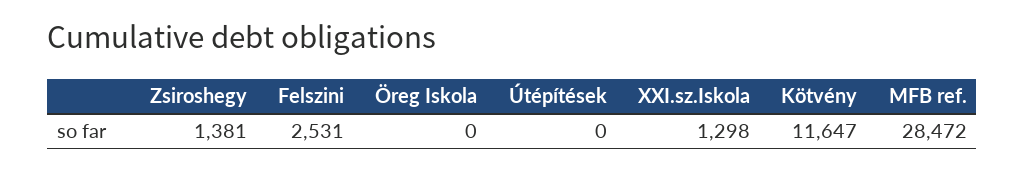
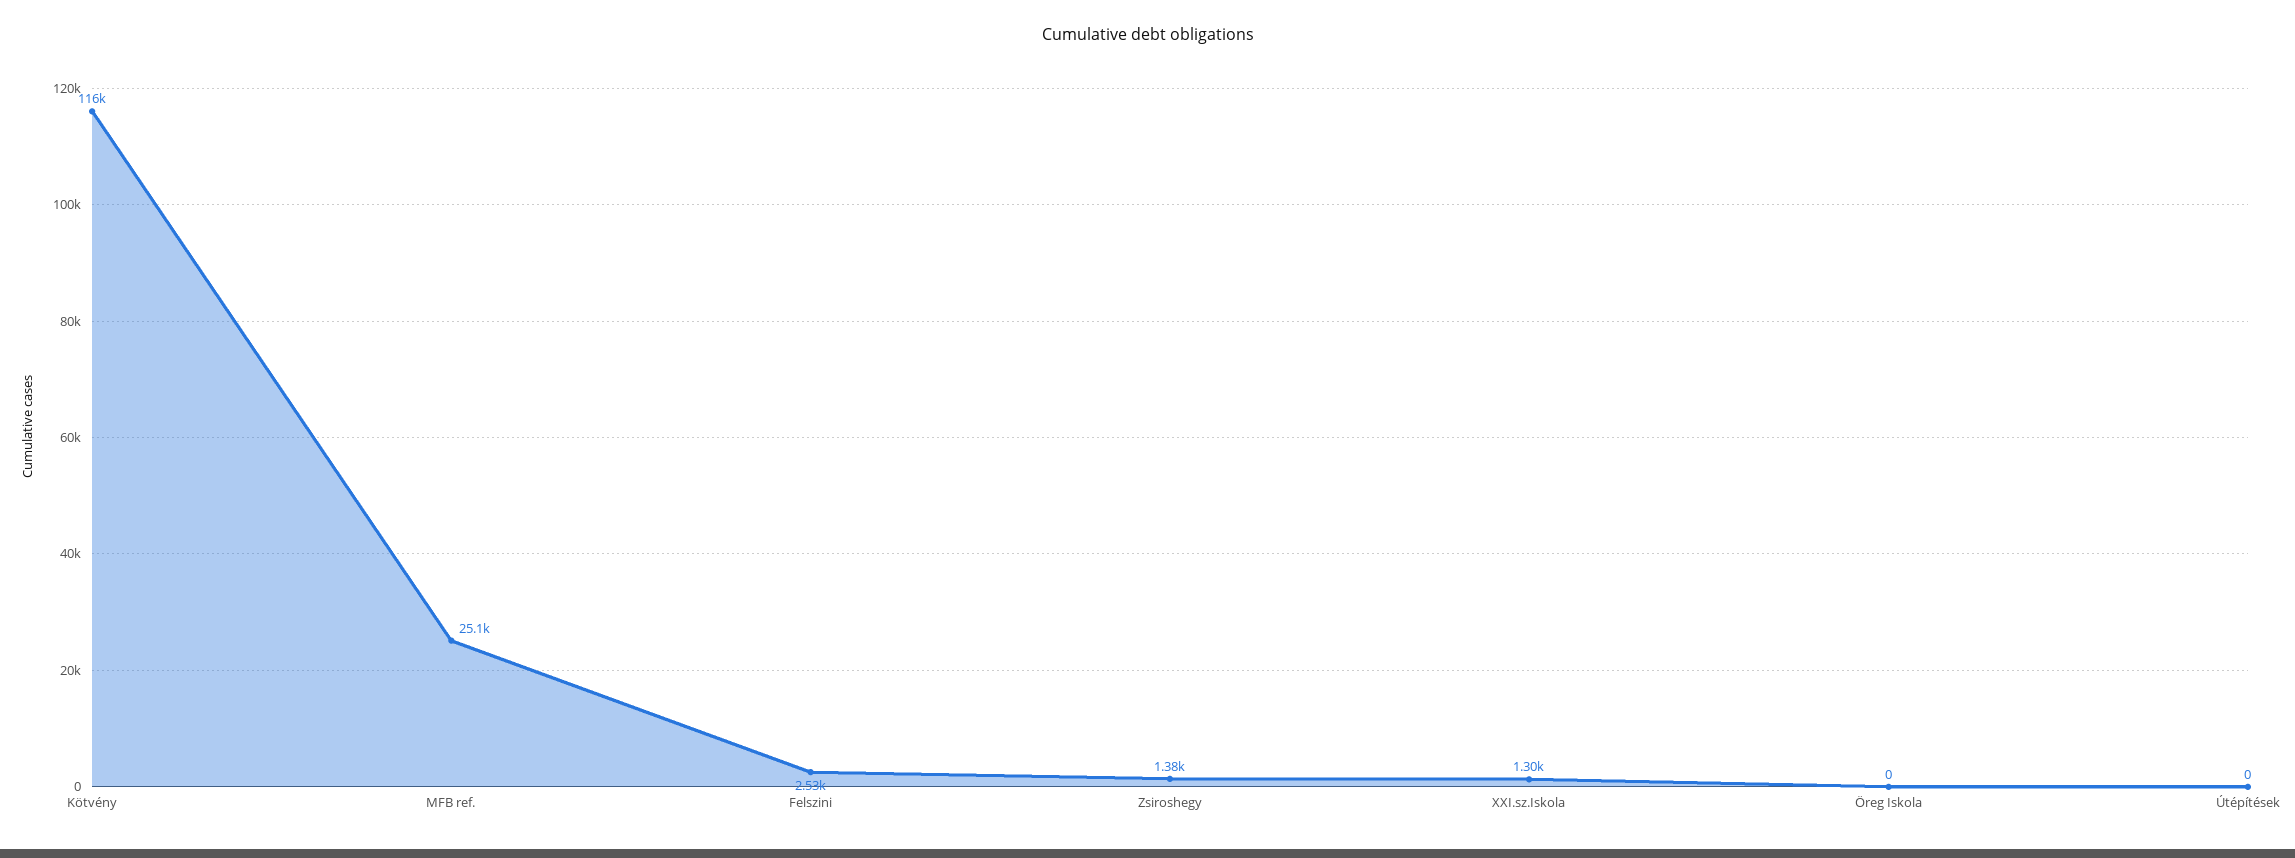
Kötvény: 11647 -> 116000
MFB ref.: 28472 -> 25100

